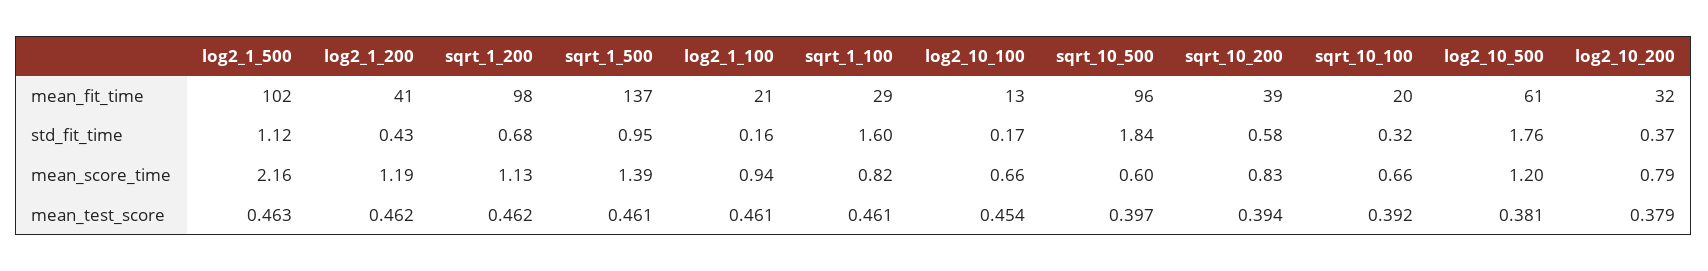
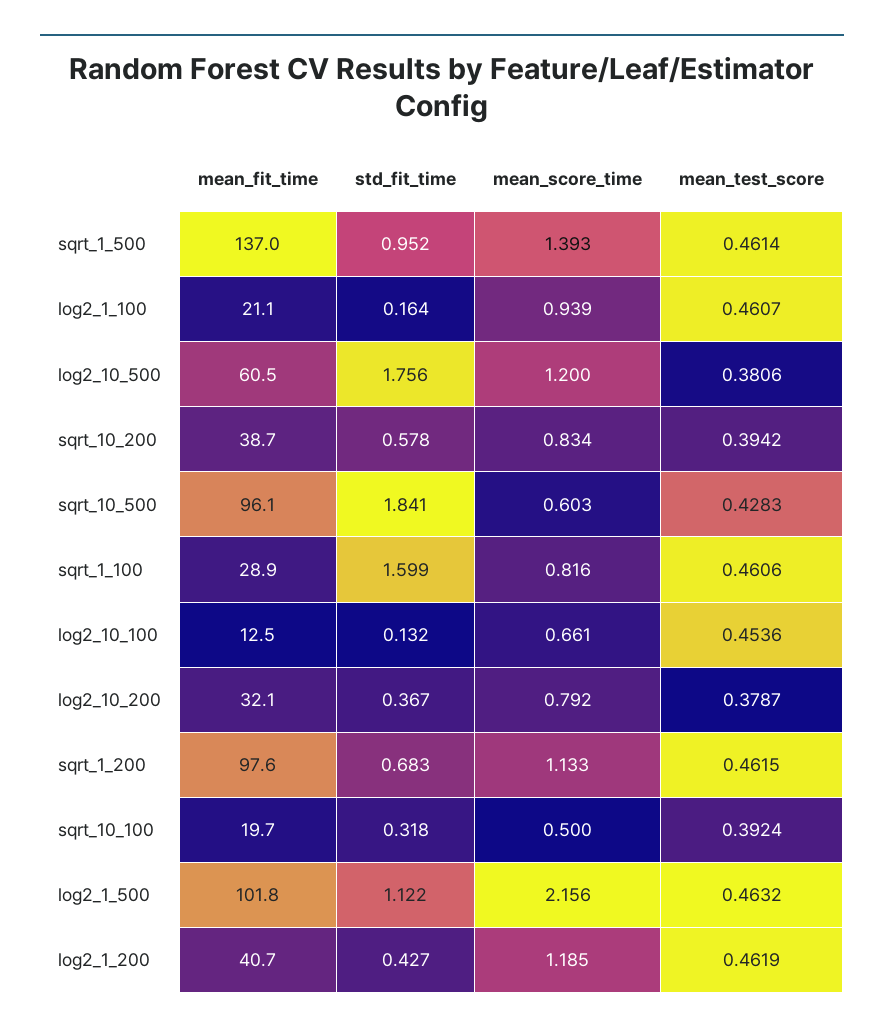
log2_10_100, std_fit_time: 0.17 -> 0.132
sqrt_10_100, mean_score_time: 0.66 -> 0.5
sqrt_10_500, mean_test_score: 0.397 -> 0.4283

